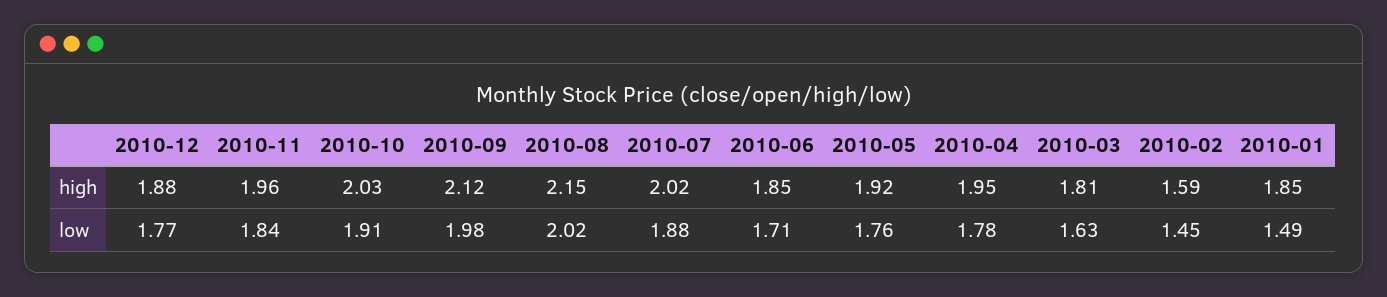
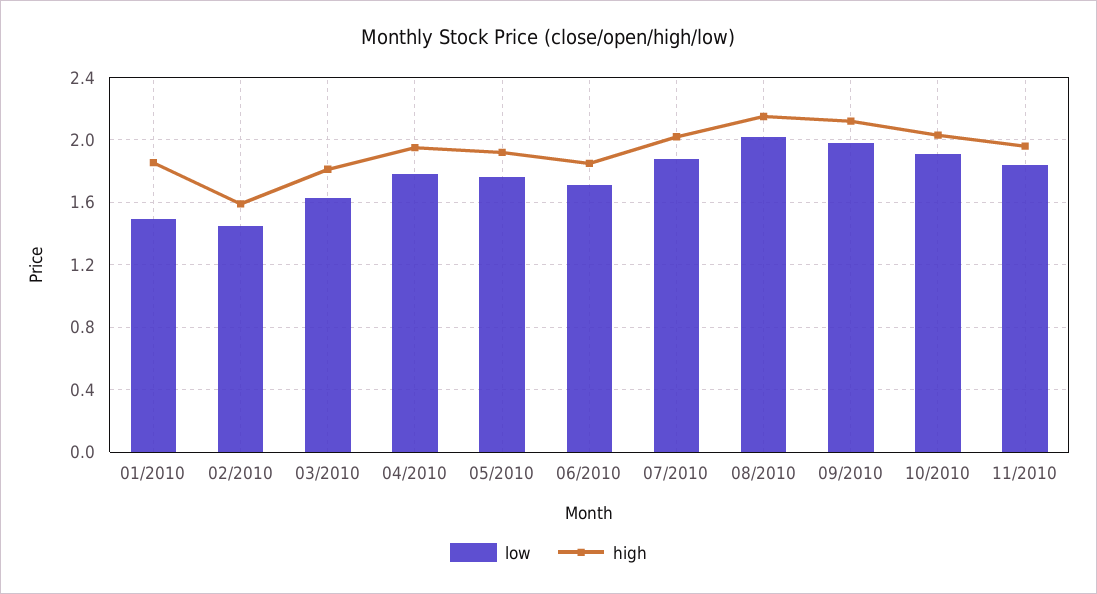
high, 2010-12: 1.88 -> none
low, 2010-12: 1.77 -> none

